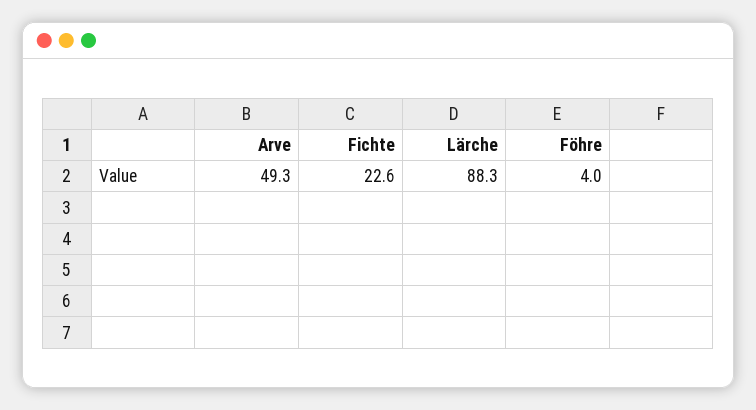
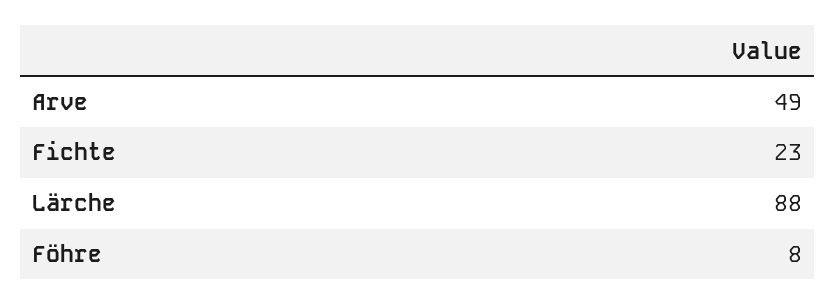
Föhre: 4 -> 8

